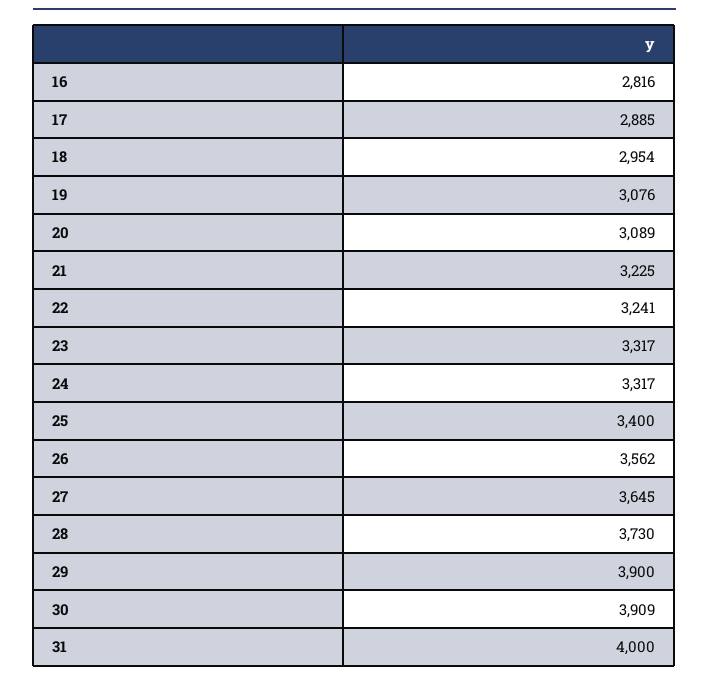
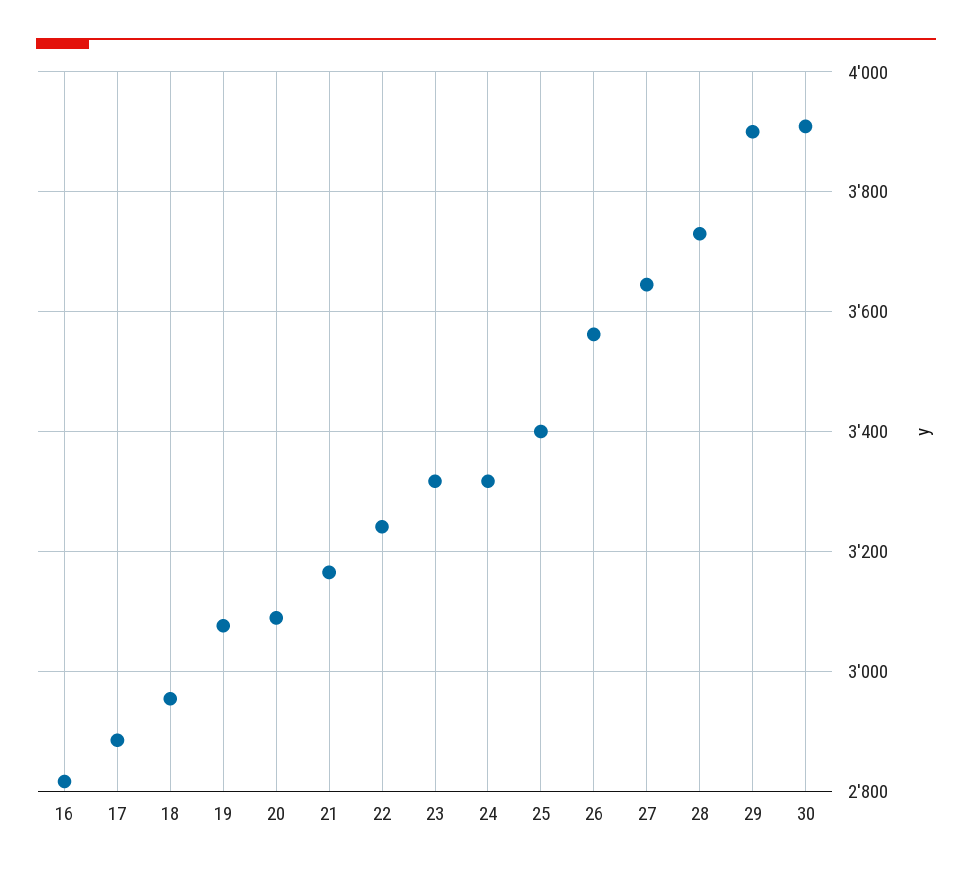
21: 3225 -> 3160
31: 4000 -> none

